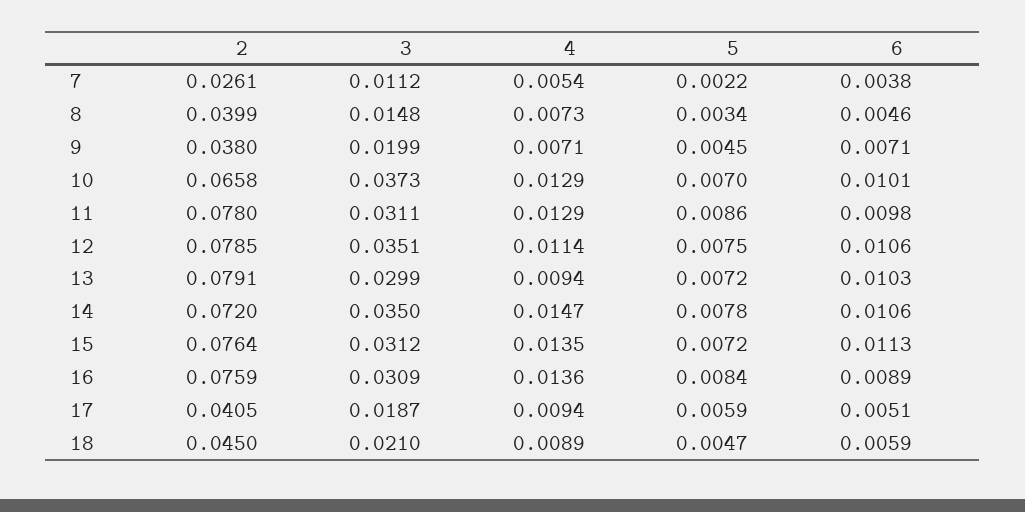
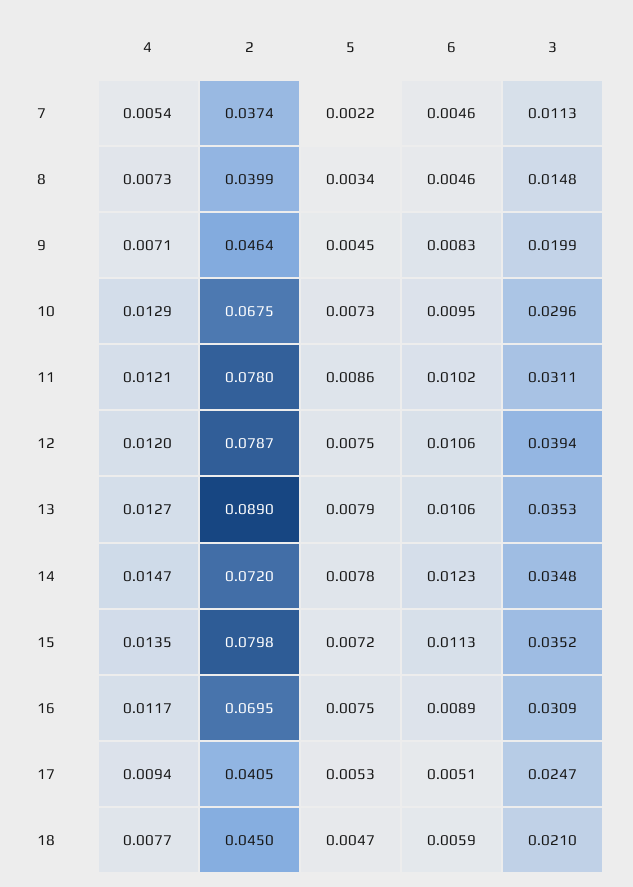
2, 7: 0.0261 -> 0.0374
3, 7: 0.0112 -> 0.0113
6, 7: 0.0038 -> 0.0046
2, 9: 0.038 -> 0.0464
6, 9: 0.0071 -> 0.0083
2, 10: 0.0658 -> 0.0675
3, 10: 0.0373 -> 0.0296
5, 10: 0.007 -> 0.0073
6, 10: 0.0101 -> 0.0095
4, 11: 0.0129 -> 0.0121
6, 11: 0.0098 -> 0.0102
2, 12: 0.0785 -> 0.0787
3, 12: 0.0351 -> 0.0394
4, 12: 0.0114 -> 0.012
2, 13: 0.0791 -> 0.089
3, 13: 0.0299 -> 0.0353
4, 13: 0.0094 -> 0.0127
5, 13: 0.0072 -> 0.0079
6, 13: 0.0103 -> 0.0106
3, 14: 0.035 -> 0.0348
6, 14: 0.0106 -> 0.0123
2, 15: 0.0764 -> 0.0798
3, 15: 0.0312 -> 0.0352
2, 16: 0.0759 -> 0.0695
4, 16: 0.0136 -> 0.0117
5, 16: 0.0084 -> 0.0075
3, 17: 0.0187 -> 0.0247
5, 17: 0.0059 -> 0.0053
4, 18: 0.0089 -> 0.0077

